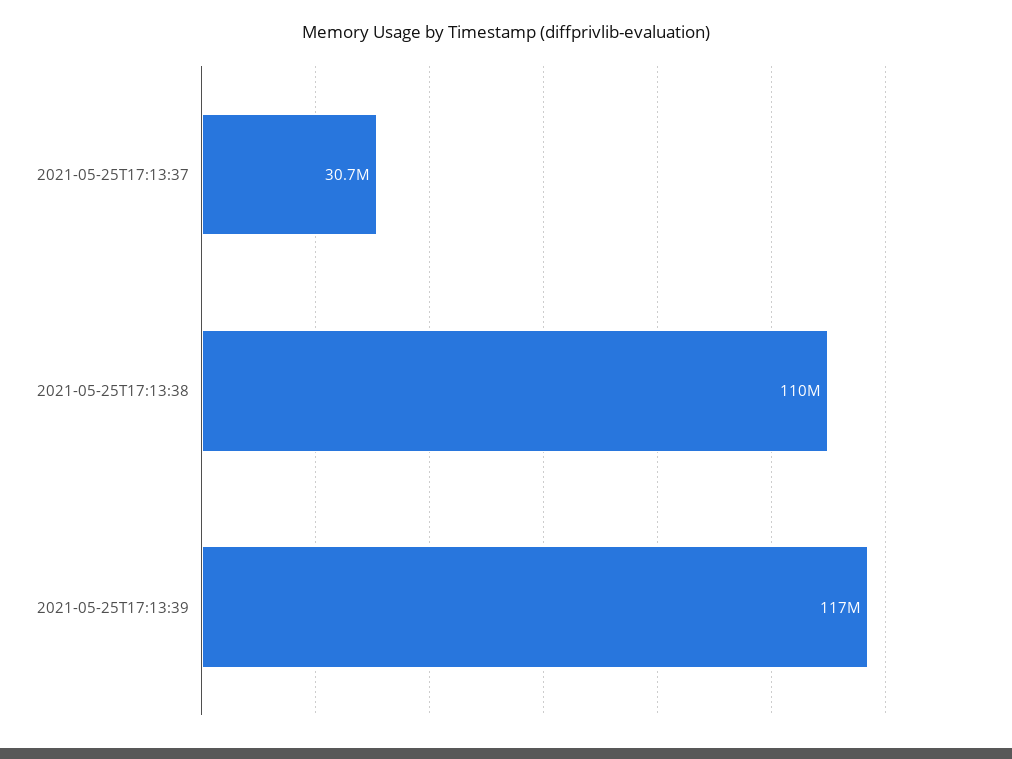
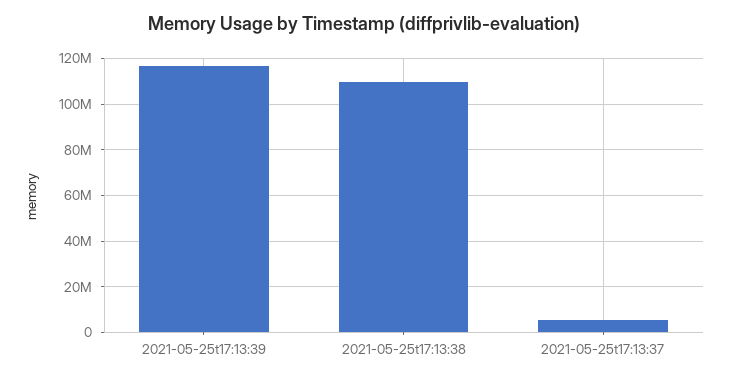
2021-05-25T17:13:37: 30700000 -> 5000000

